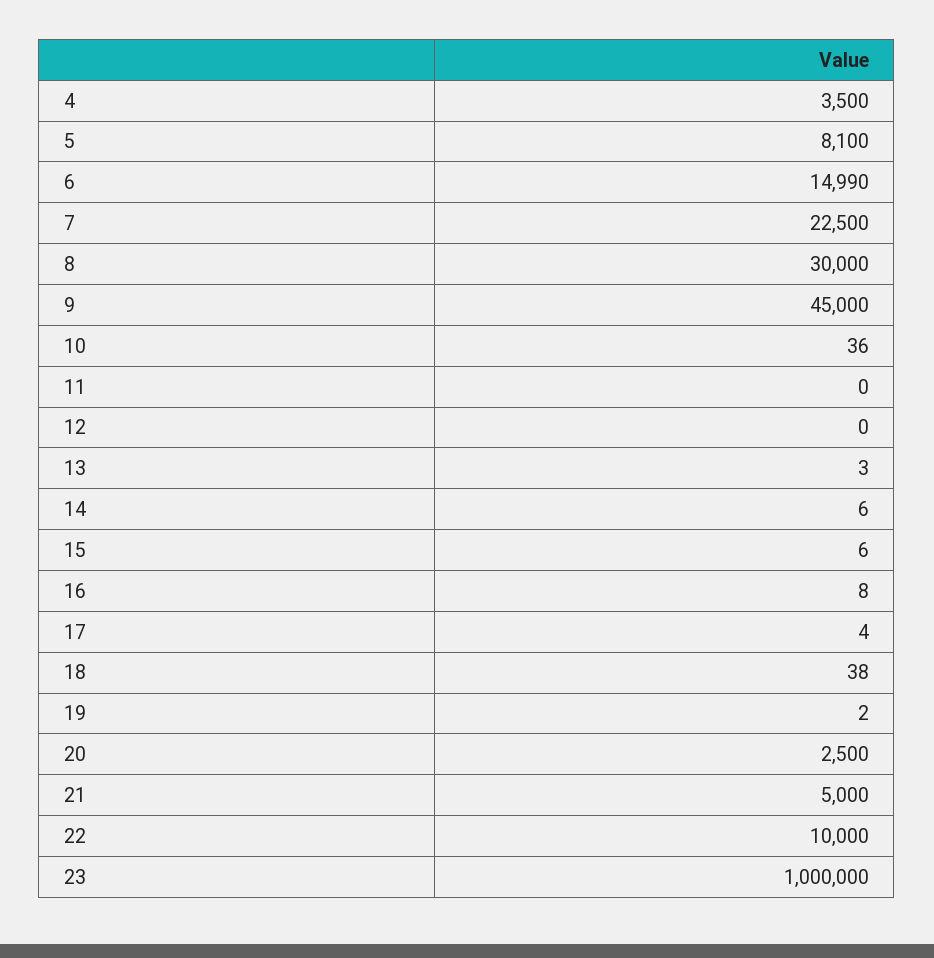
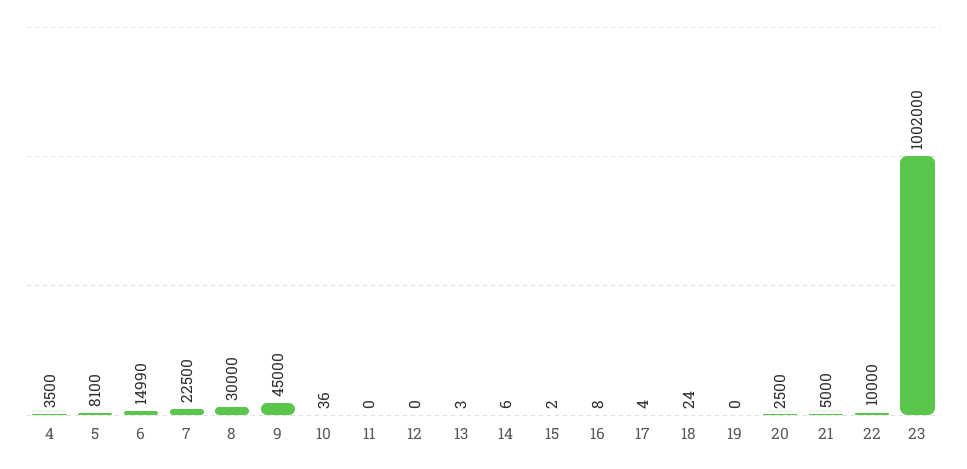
15: 6 -> 2
18: 38 -> 24
19: 2 -> 0
23: 1000000 -> 1002000

